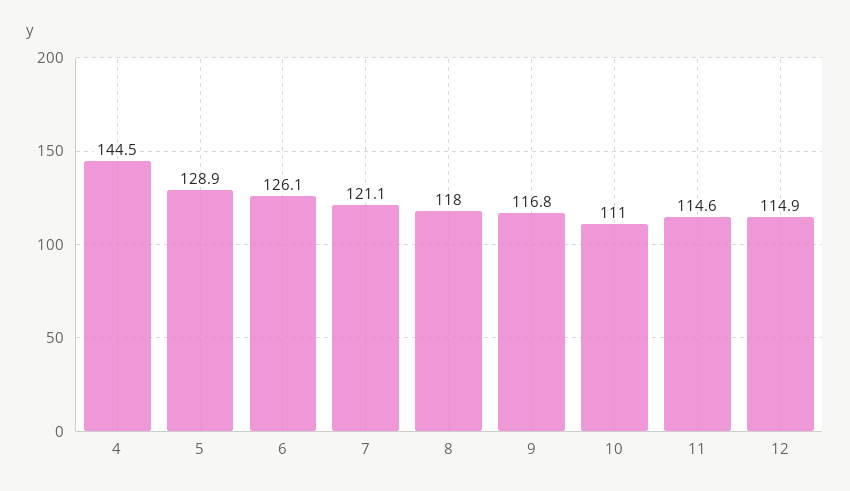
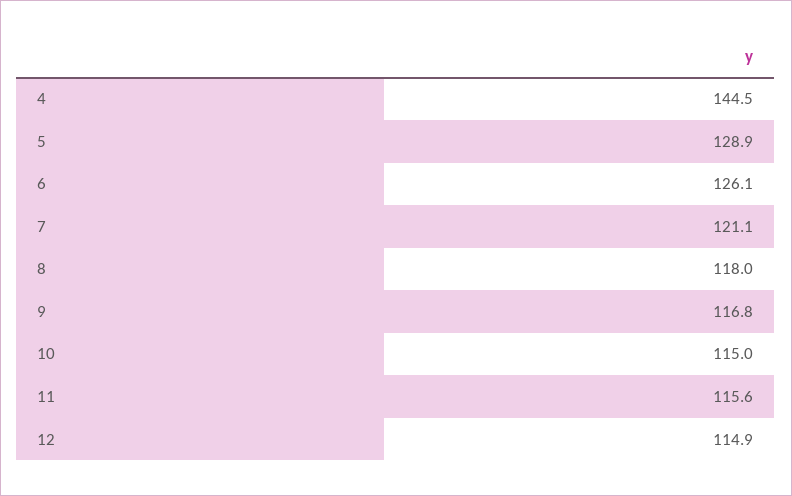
10: 111 -> 115
11: 114.6 -> 115.6

